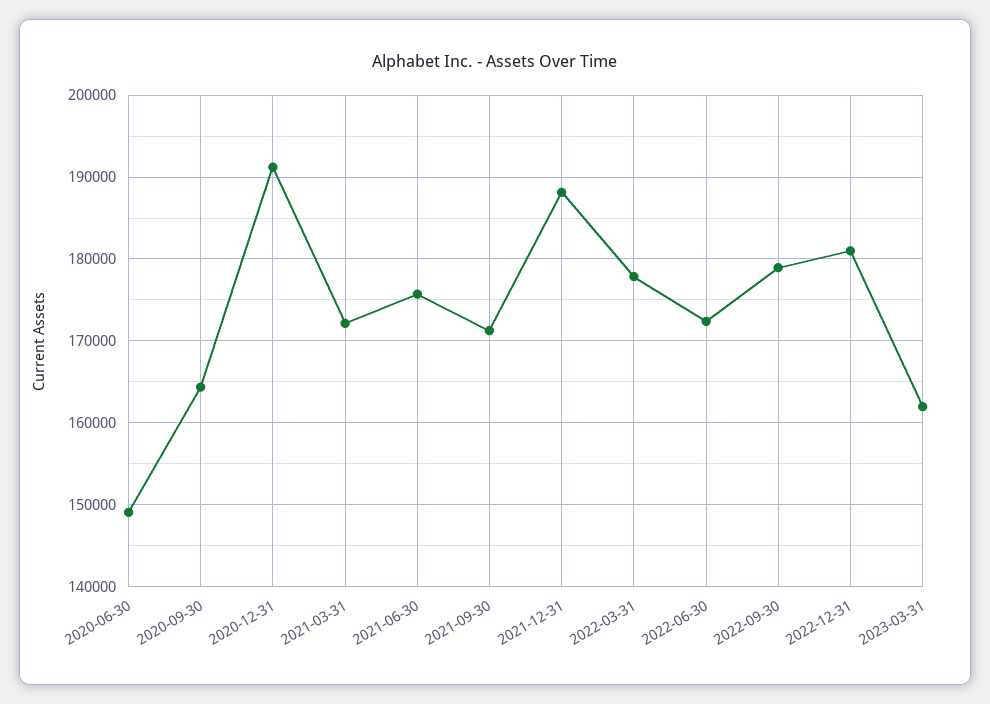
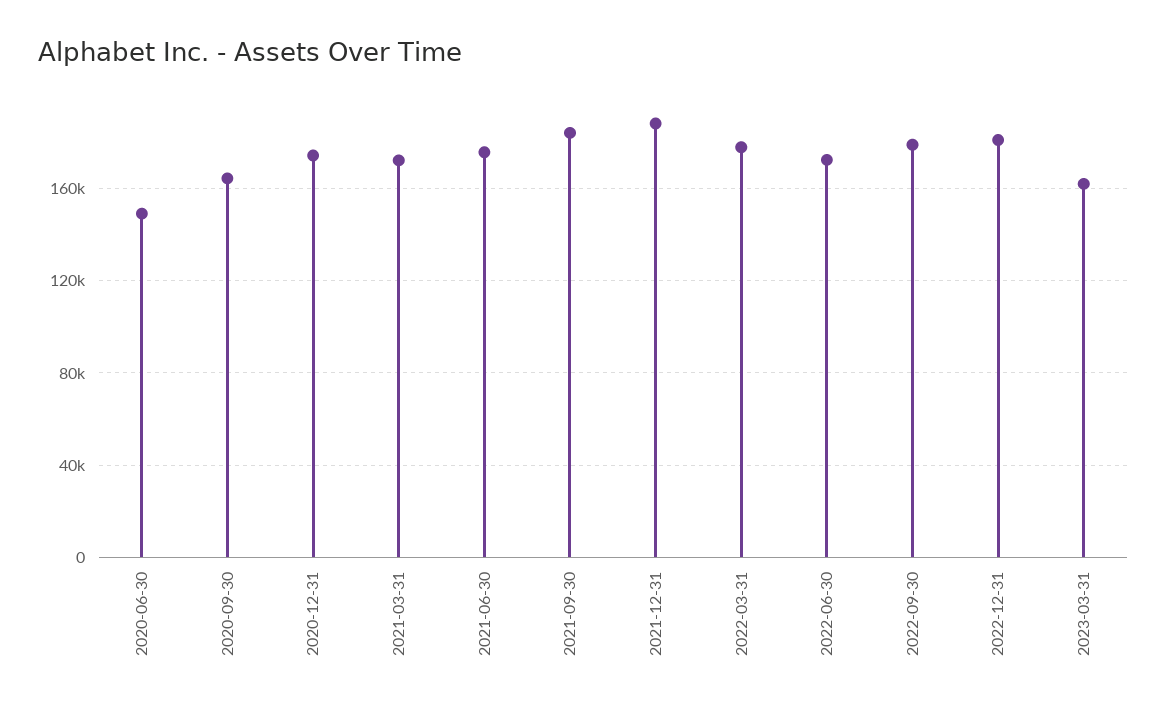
2020-12-31: 191000 -> 175000
2021-09-30: 171000 -> 185000

